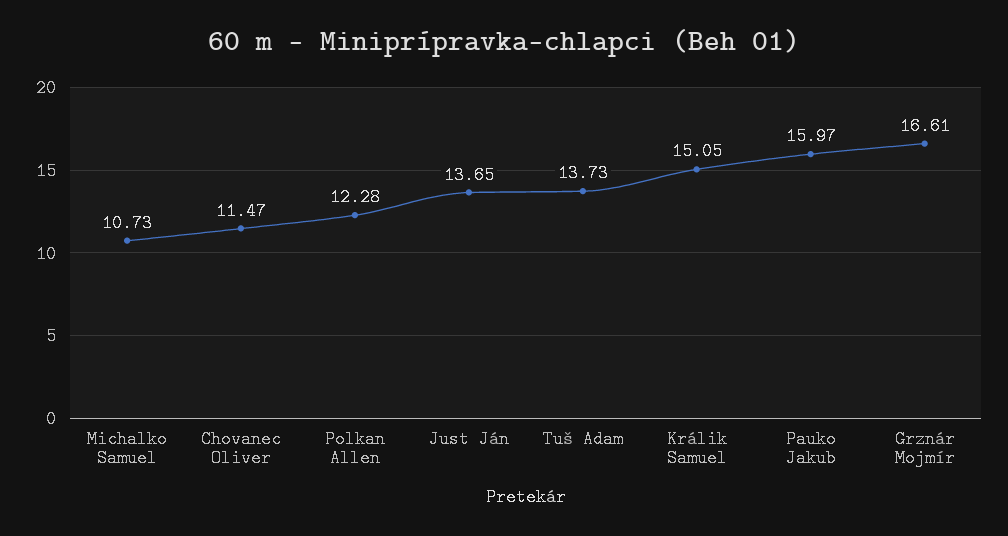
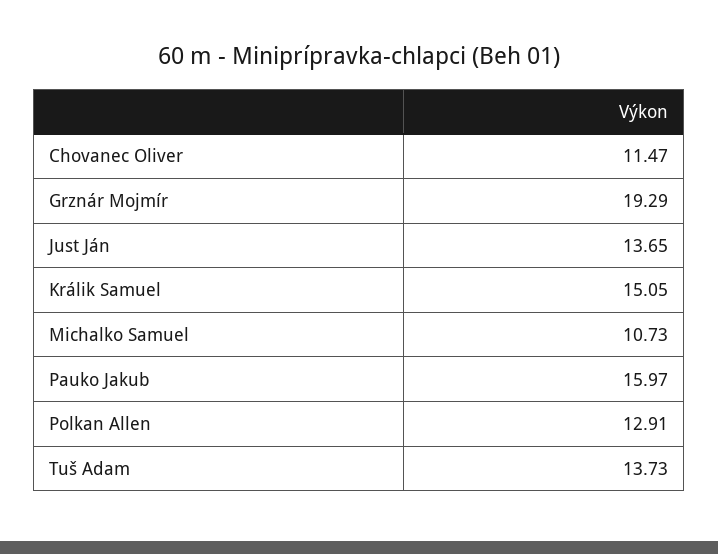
Polkan Allen: 12.28 -> 12.91
Grznár Mojmír: 16.61 -> 19.29

